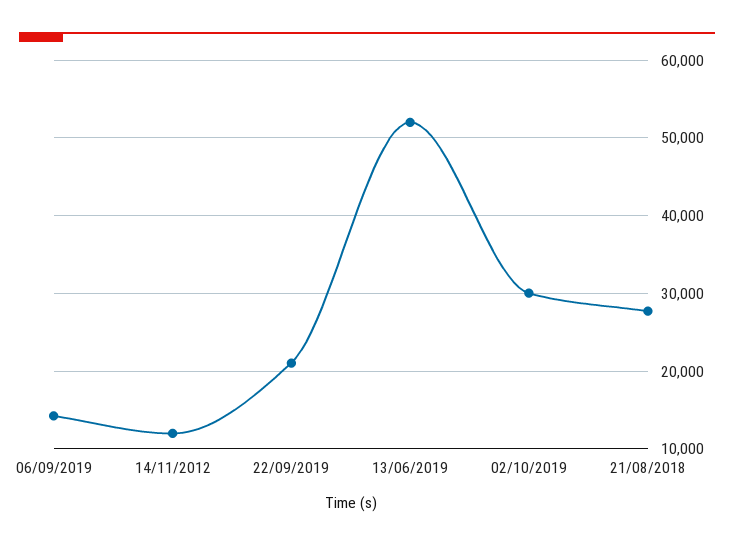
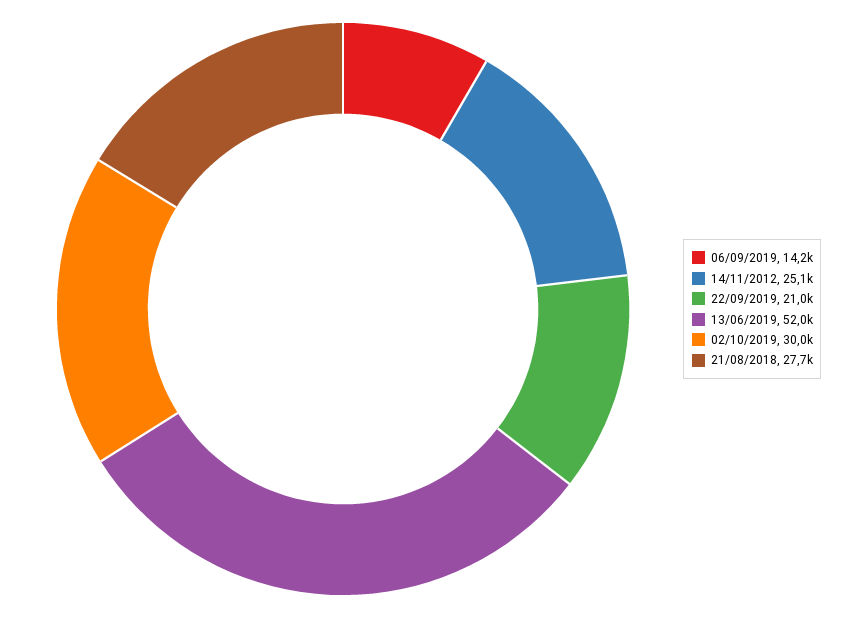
14/11/2012: 12000 -> 25100

